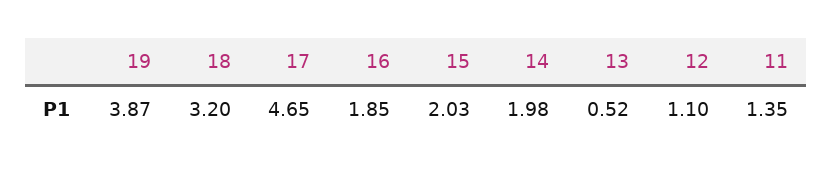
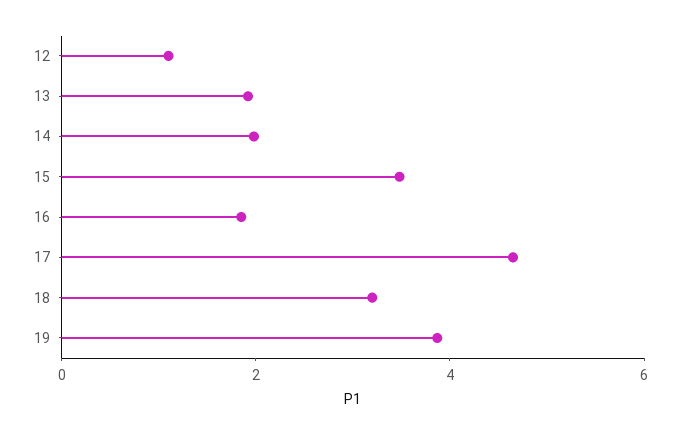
15: 2.03 -> 3.5
13: 0.52 -> 2
11: 1.35 -> none

